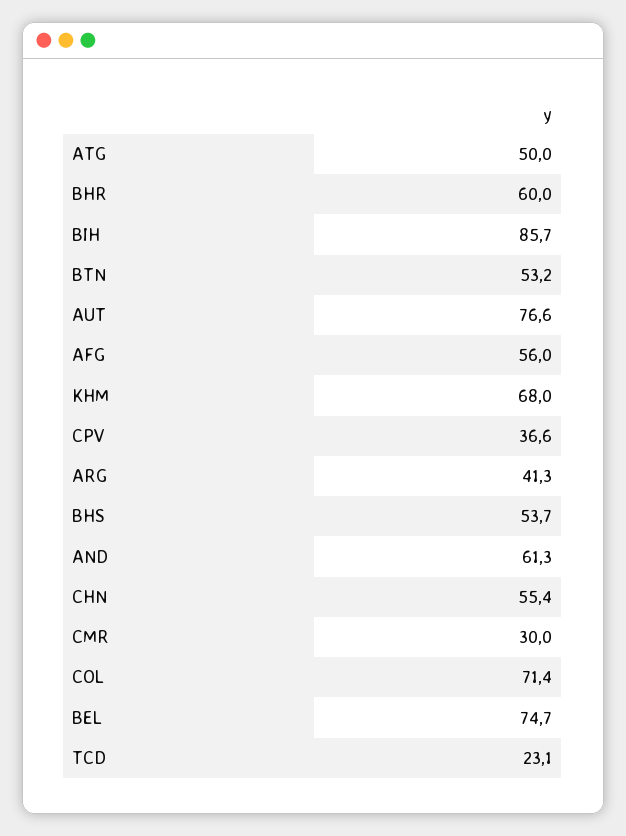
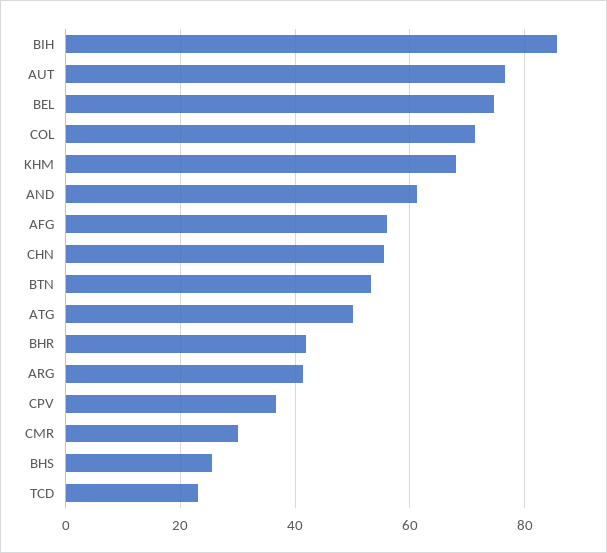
BHR: 60 -> 42
BHS: 53.7 -> 26

